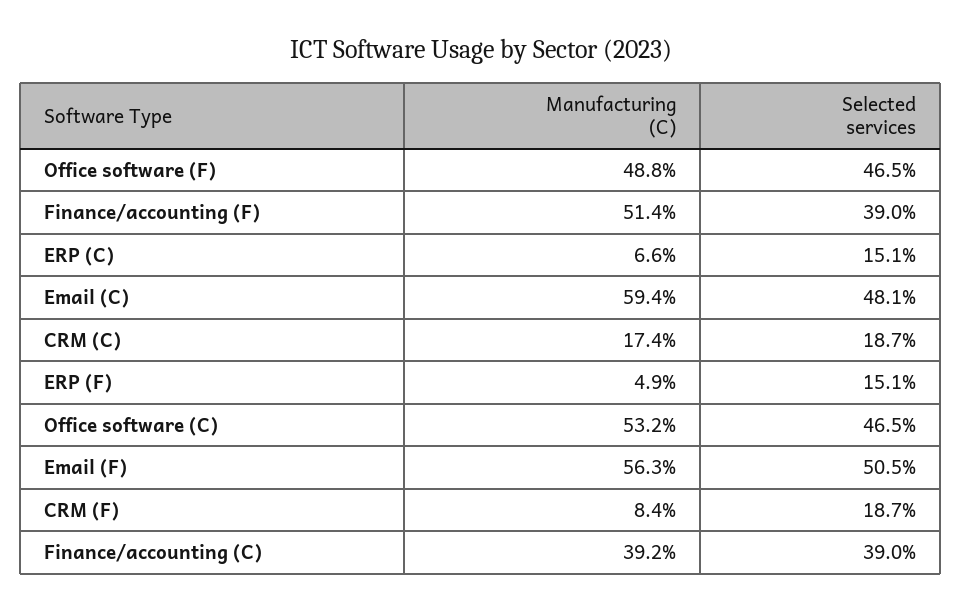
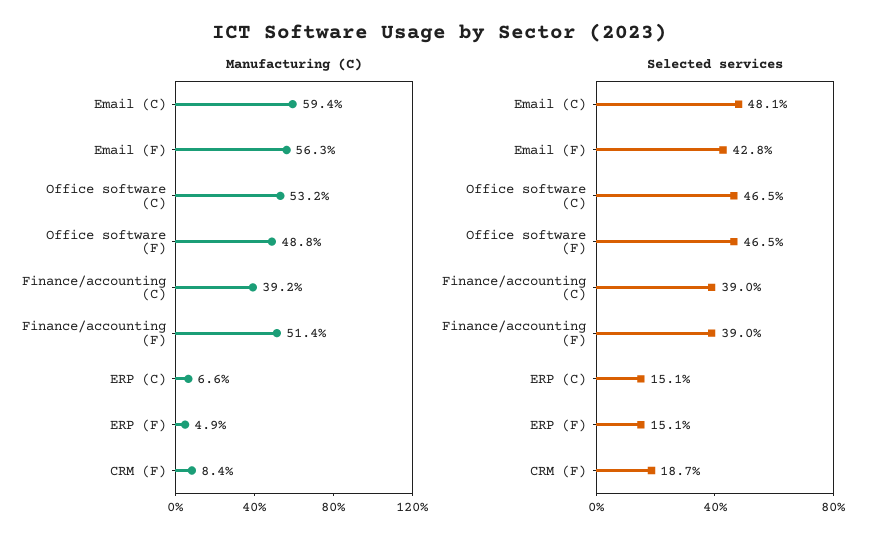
Manufacturing (C), CRM (C): 17.4 -> none
Selected services, CRM (C): 18.7 -> none
Selected services, Email (F): 50.5 -> 42.8

